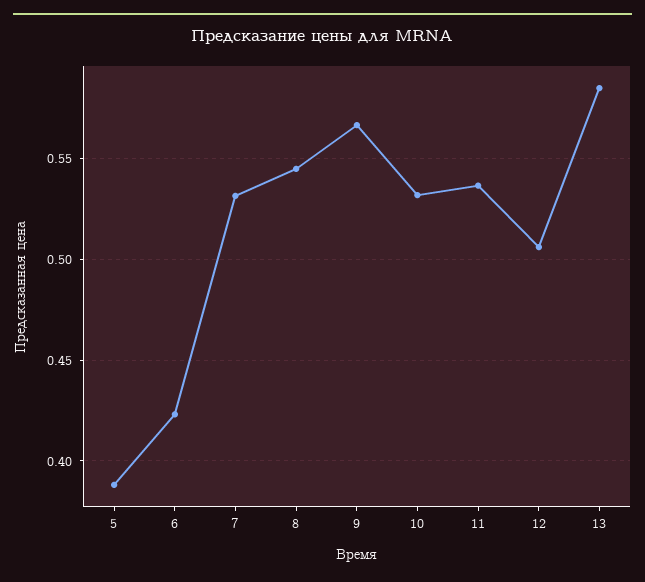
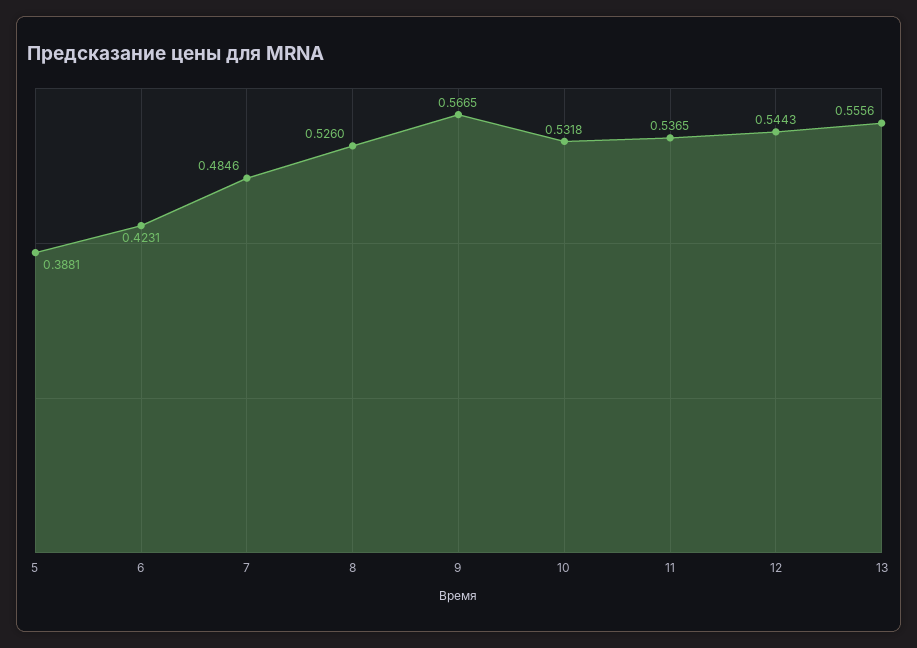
7: 0.53 -> 0.4846
8: 0.545 -> 0.526
12: 0.505 -> 0.5443
13: 0.585 -> 0.5556

